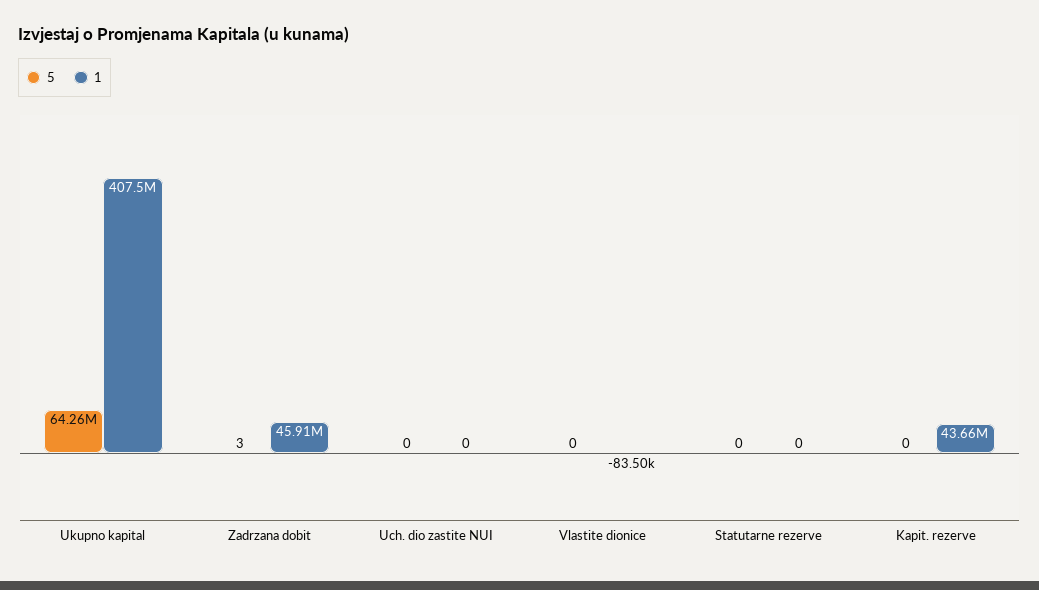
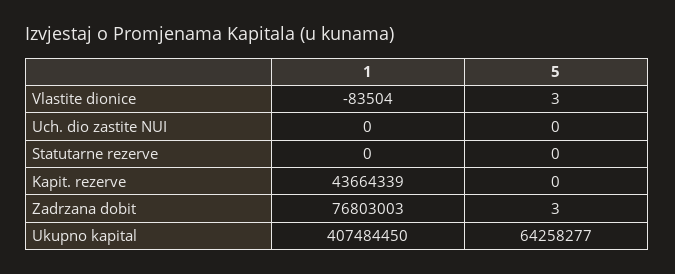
1, Zadrzana dobit: 45910000 -> 76803003
5, Vlastite dionice: 0 -> 3

